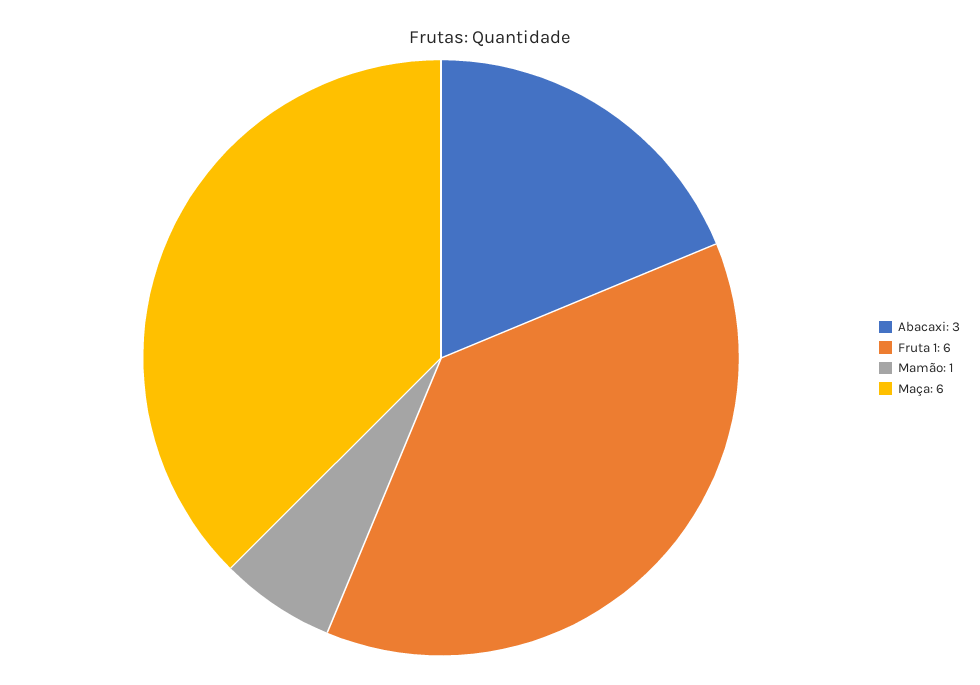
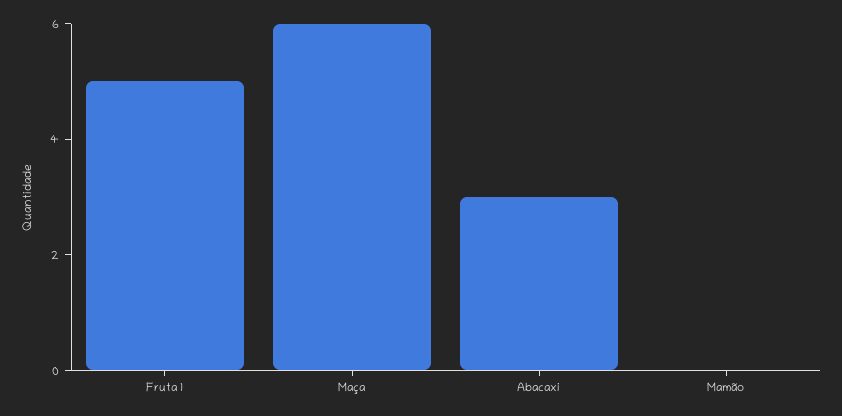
Fruta 1: 6 -> 5
Mamão: 1 -> 0

